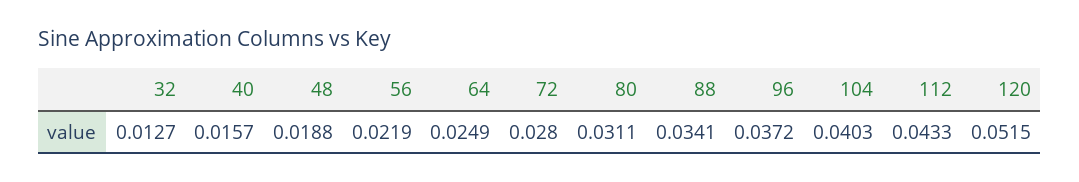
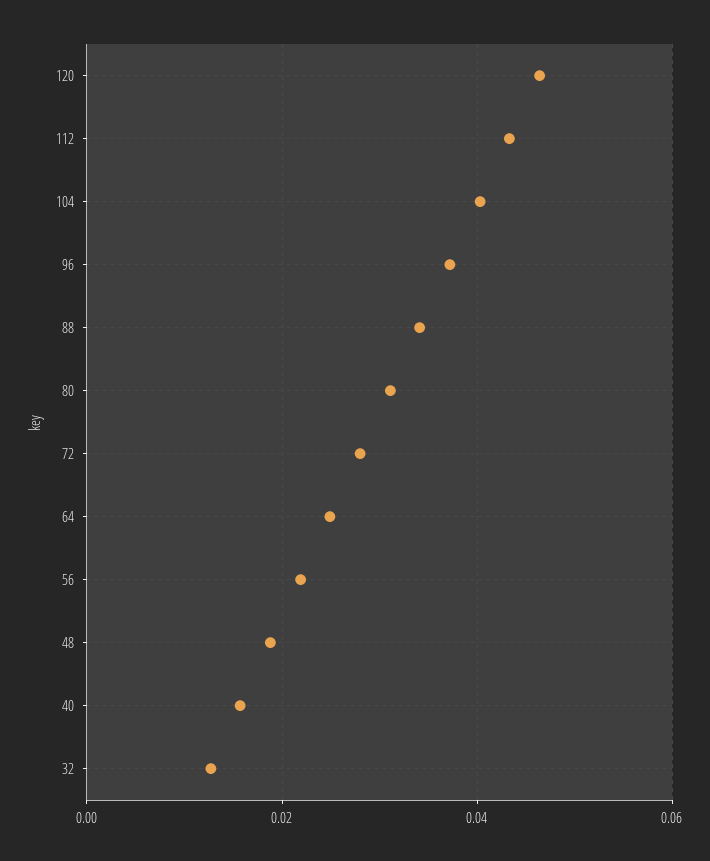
120: 0.0515 -> 0.046

